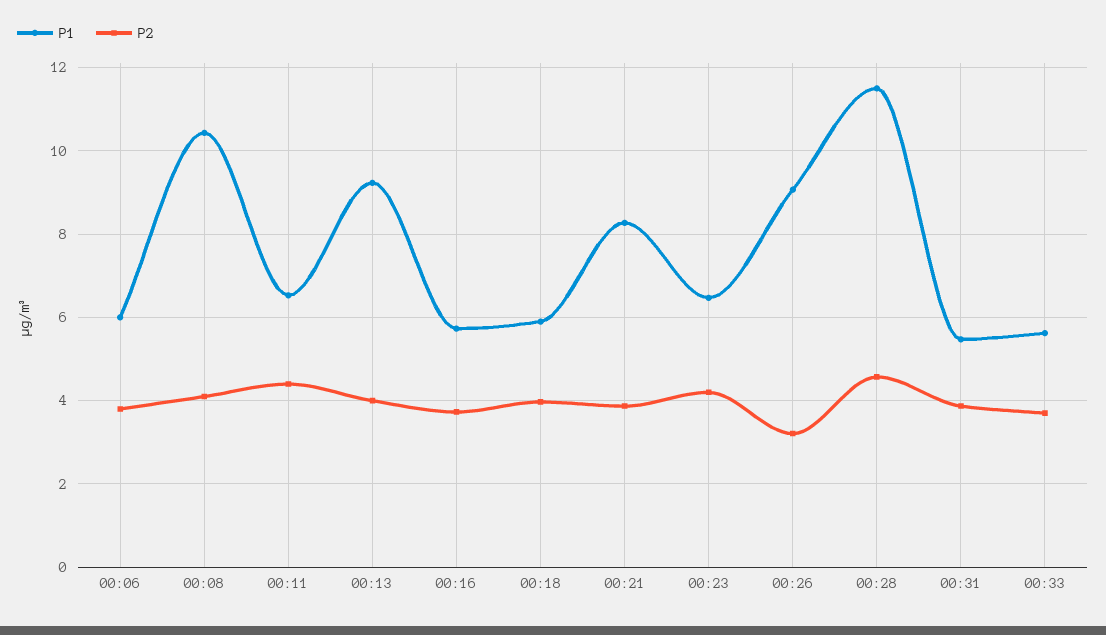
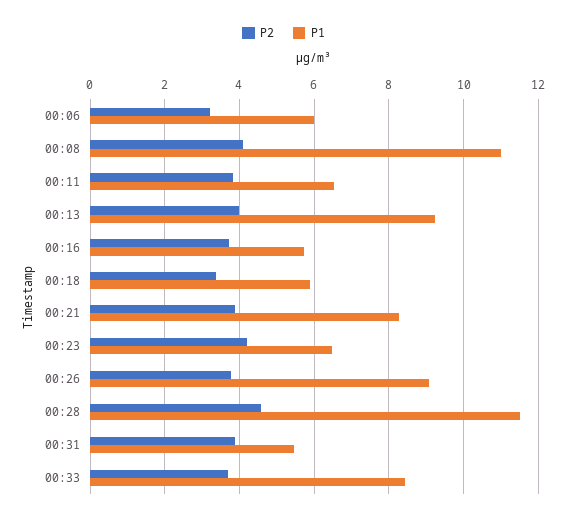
P2, 00:06: 3.8 -> 3.2
P1, 00:08: 10.4 -> 11
P2, 00:11: 4.4 -> 3.8
P2, 00:18: 4 -> 3.4
P2, 00:26: 3.2 -> 3.8
P1, 00:33: 5.6 -> 8.4

